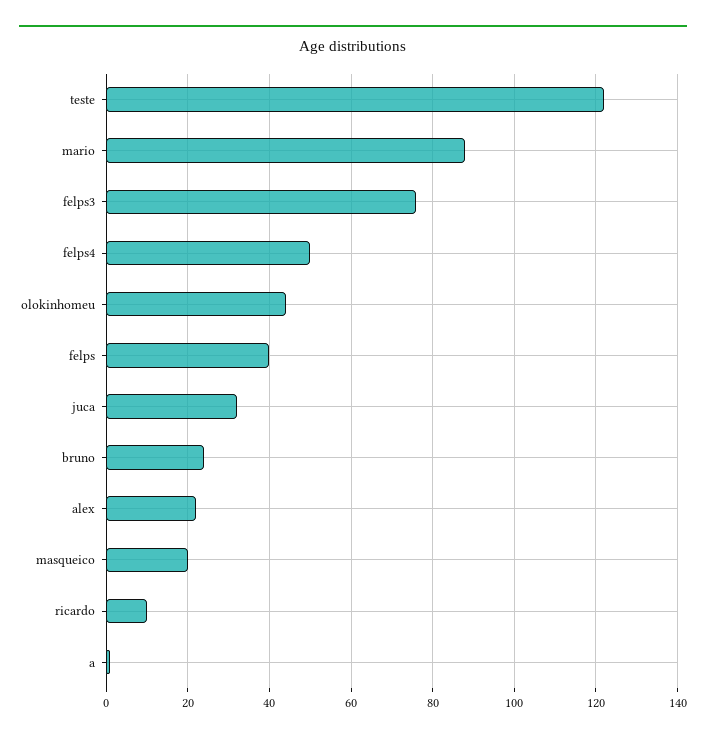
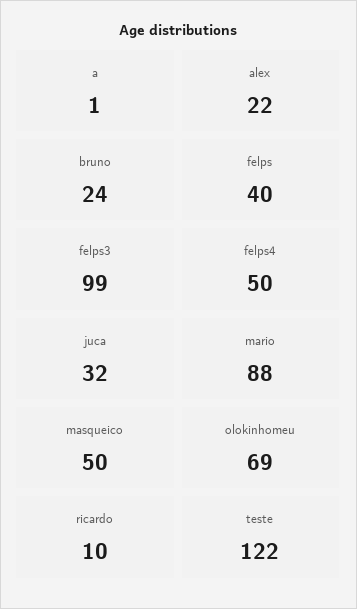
felps3: 75 -> 99
olokinhomeu: 45 -> 69
masqueico: 20 -> 50

